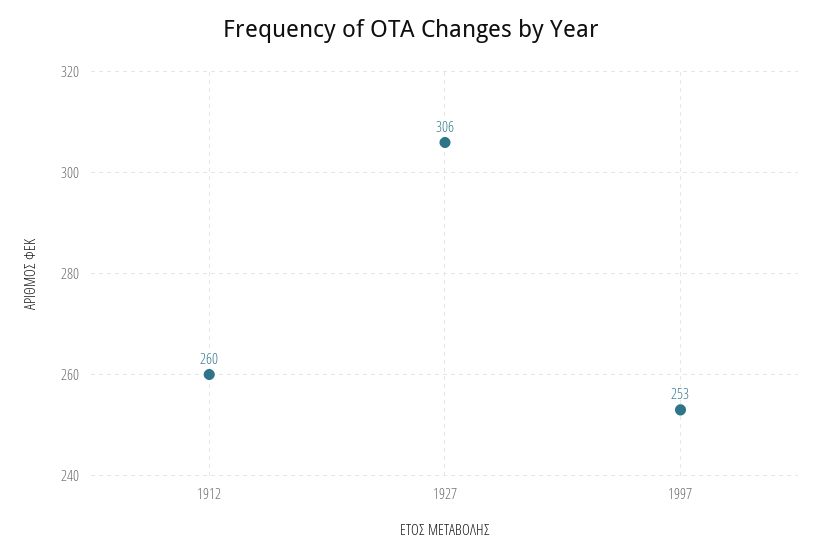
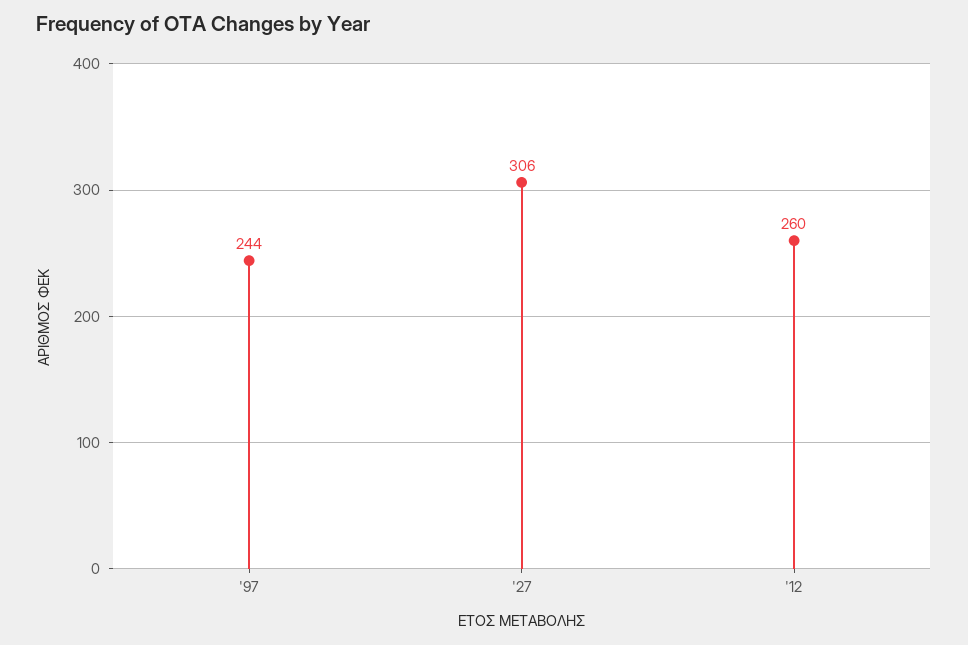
1997: 253 -> 244

